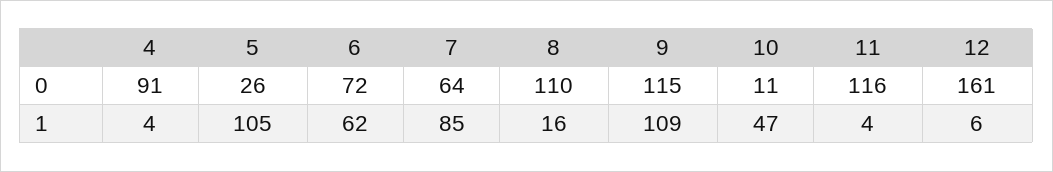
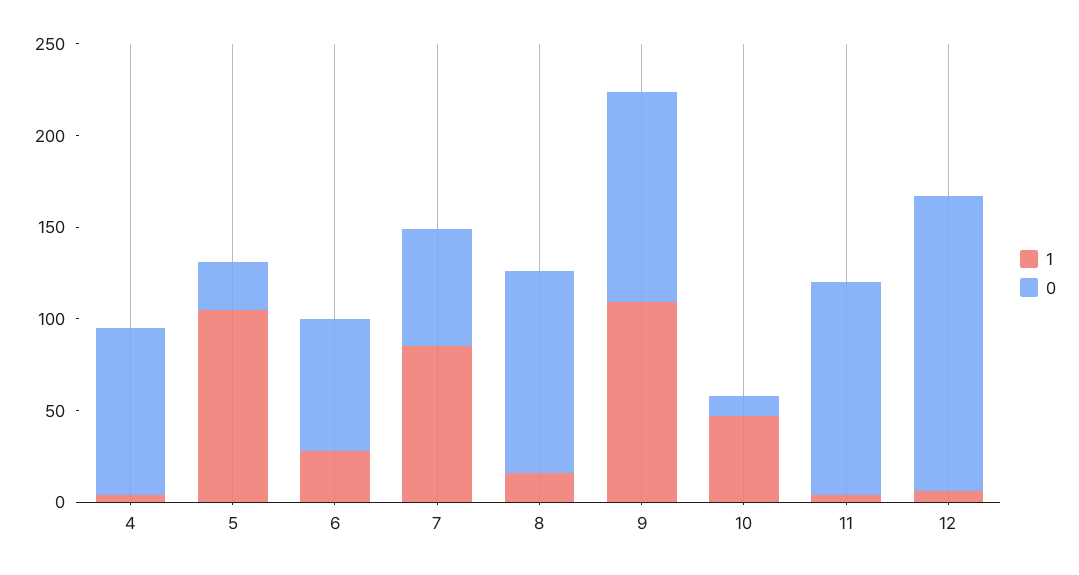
1, 6: 62 -> 30

